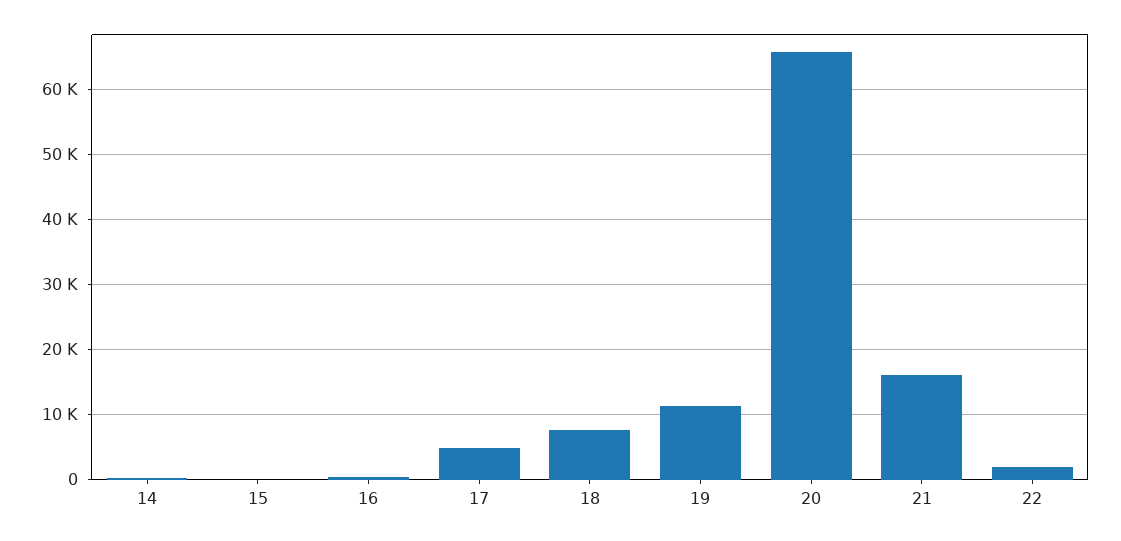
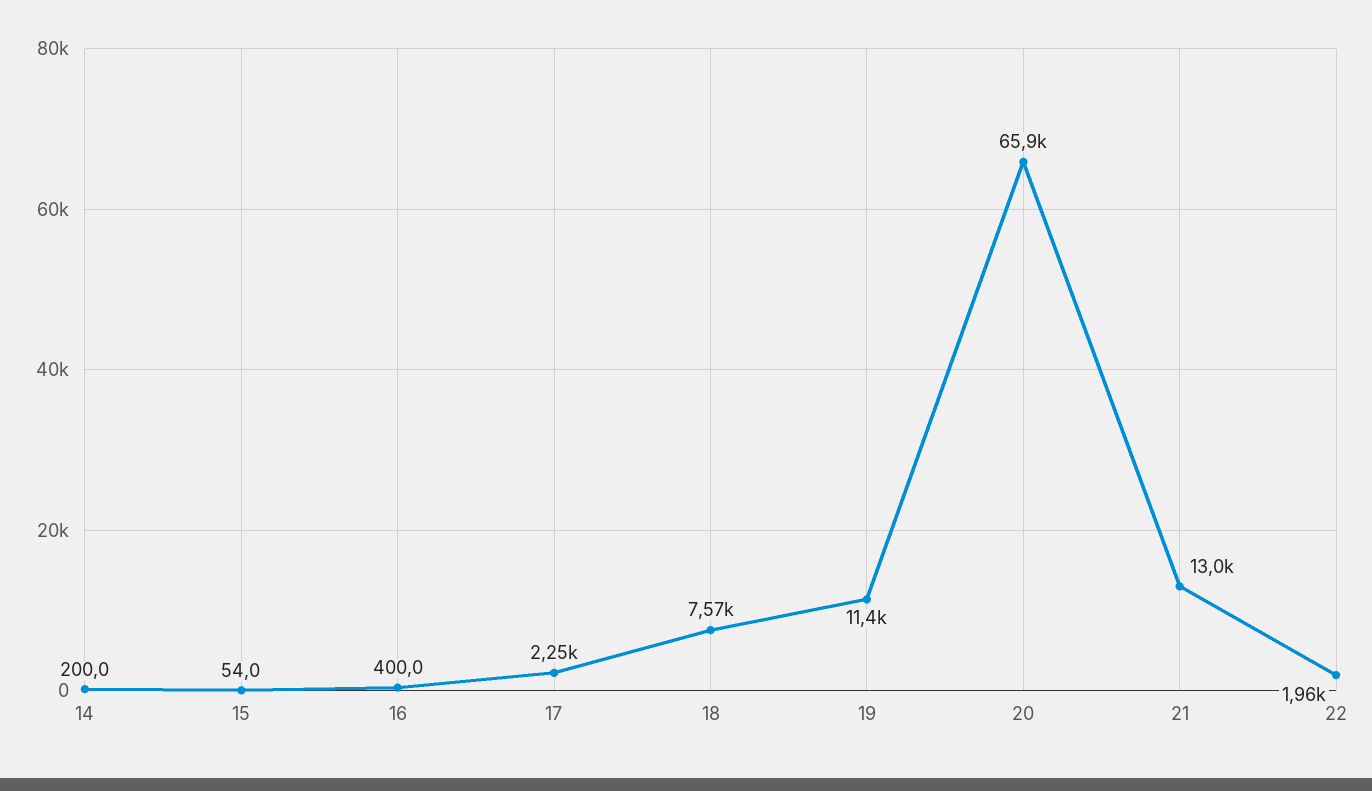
17: 5000 -> 2250
21: 16000 -> 13000

